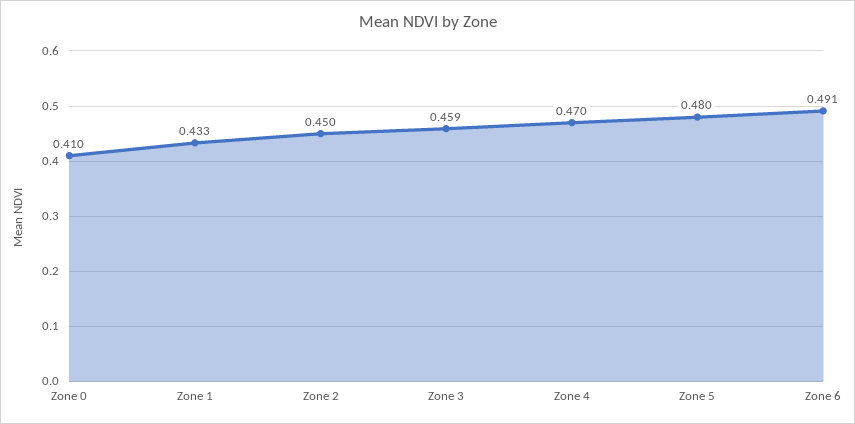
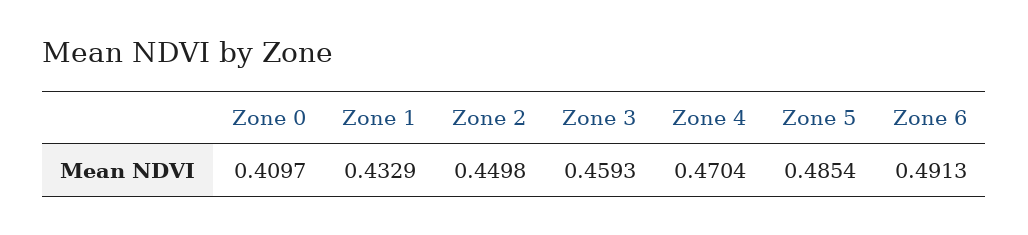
Zone 5: 0.48 -> 0.4854

